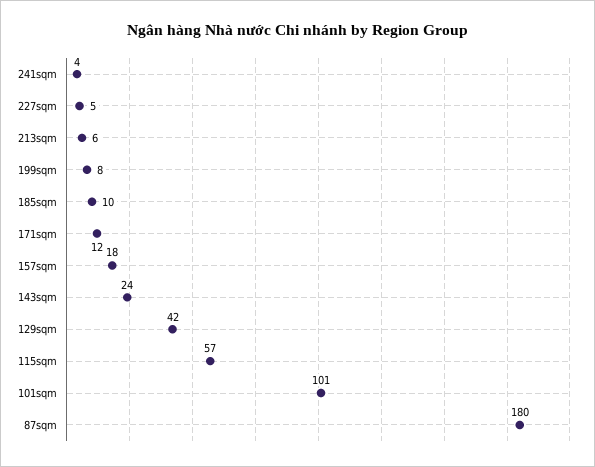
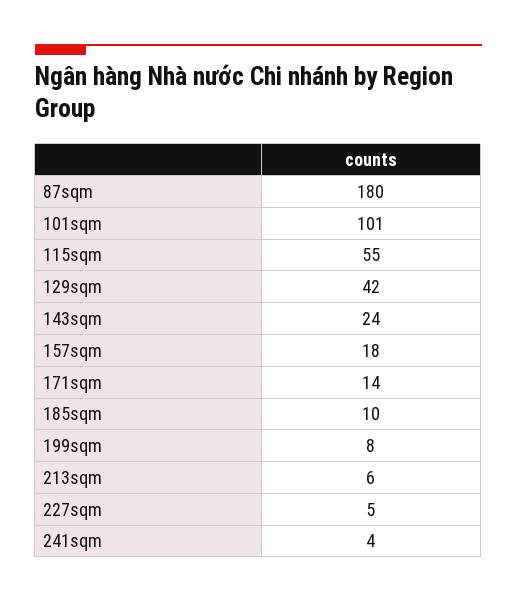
171sqm: 12 -> 14
115sqm: 57 -> 55

